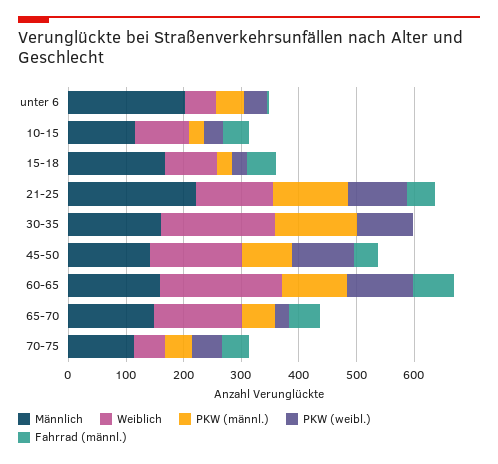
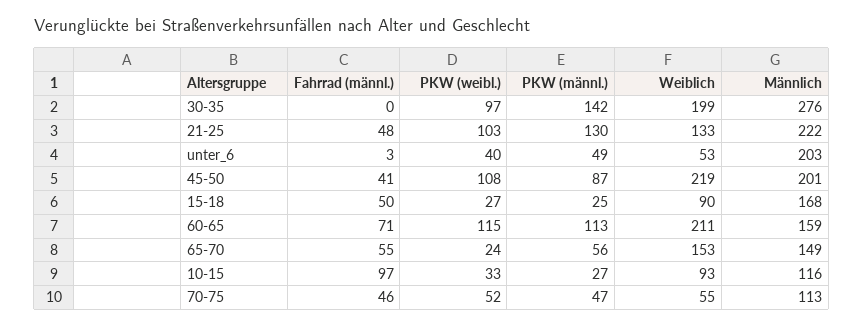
Fahrrad (männl.), 10-15: 40 -> 97
Männlich, 30-35: 160 -> 276
Männlich, 45-50: 140 -> 201
Weiblich, 45-50: 160 -> 219

